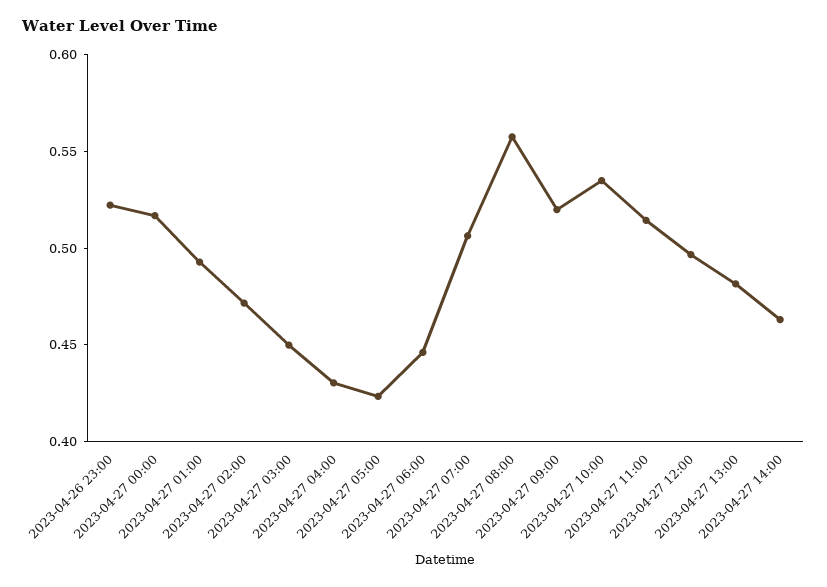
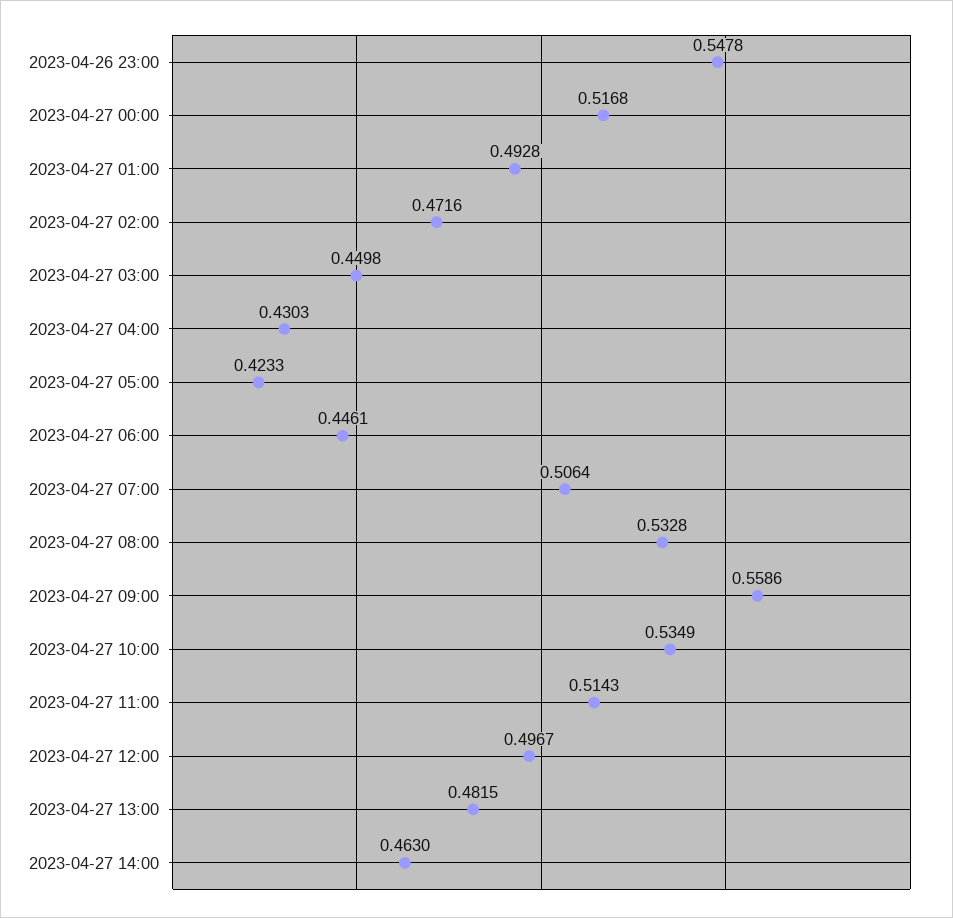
2023-04-26 23:00: 0.52 -> 0.5478
2023-04-27 08:00: 0.56 -> 0.5328
2023-04-27 09:00: 0.52 -> 0.5586

